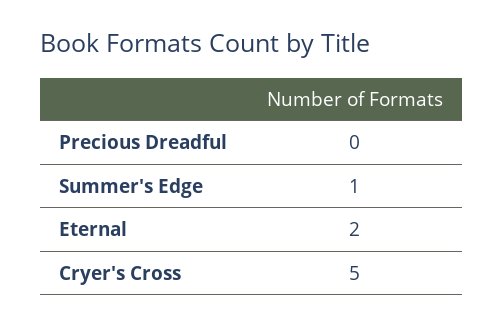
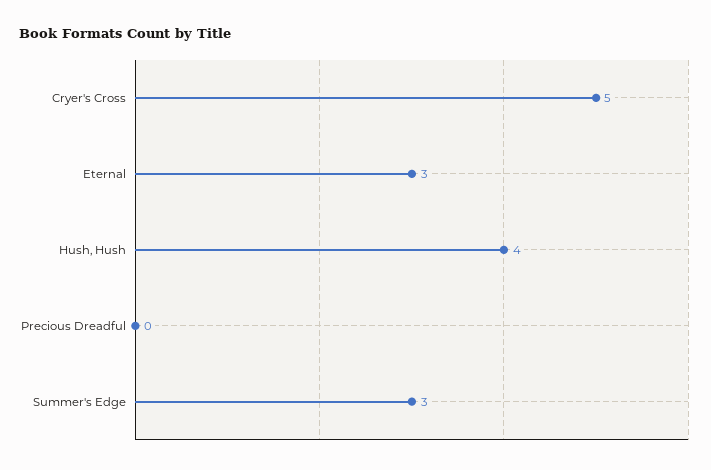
Summer's Edge: 1 -> 3
Eternal: 2 -> 3
Hush, Hush: none -> 4

